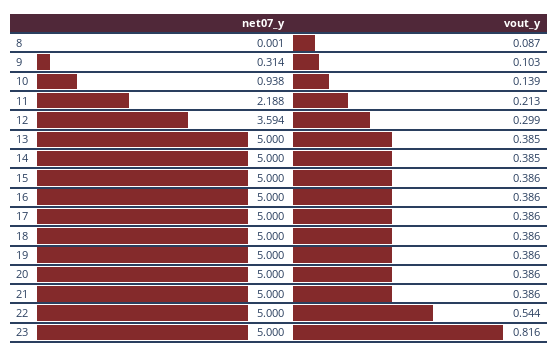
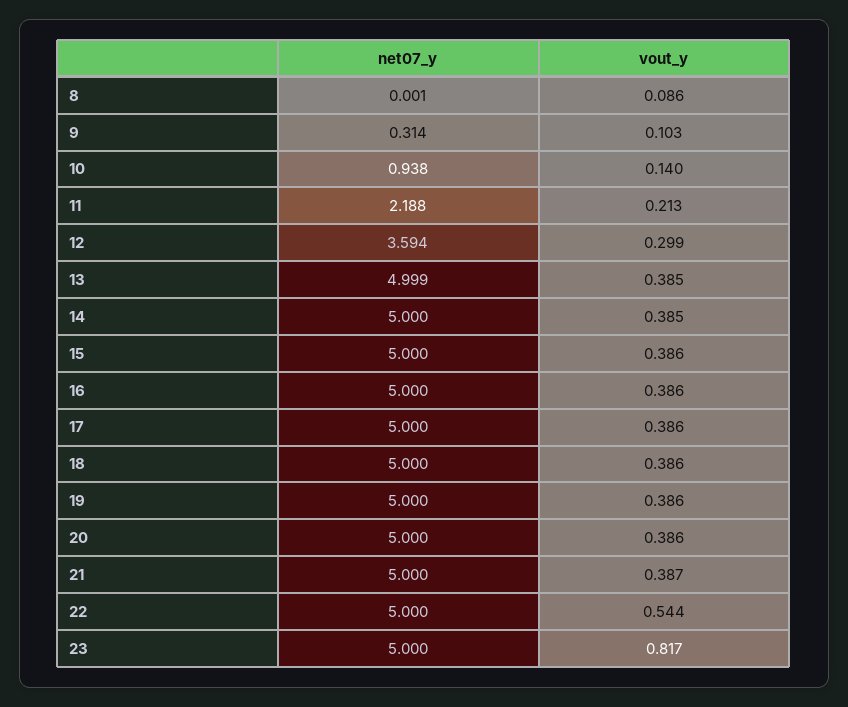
vout_y, 8: 0.087 -> 0.086
vout_y, 10: 0.139 -> 0.14
net07_y, 13: 5 -> 4.999
vout_y, 21: 0.386 -> 0.387
vout_y, 23: 0.816 -> 0.817

